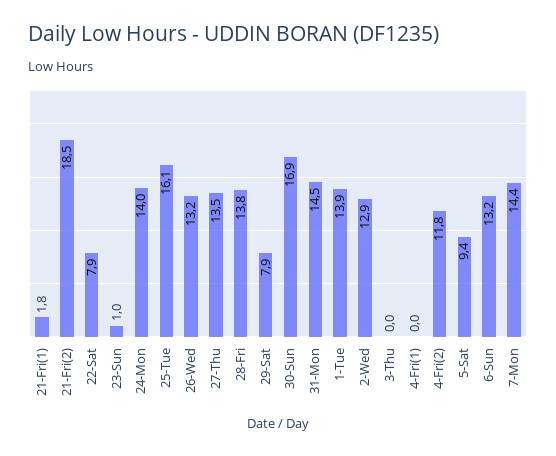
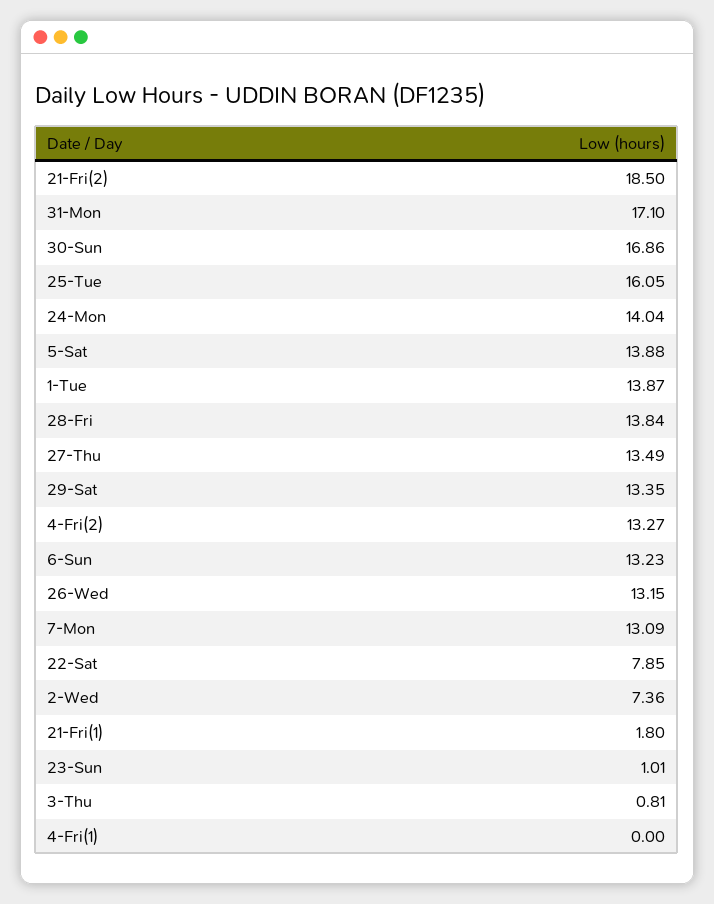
29-Sat: 7.9 -> 13.35
31-Mon: 14.5 -> 17.1
2-Wed: 12.9 -> 7.36
3-Thu: 0 -> 0.81
4-Fri(2): 11.8 -> 13.27
5-Sat: 9.4 -> 13.88
7-Mon: 14.4 -> 13.09

